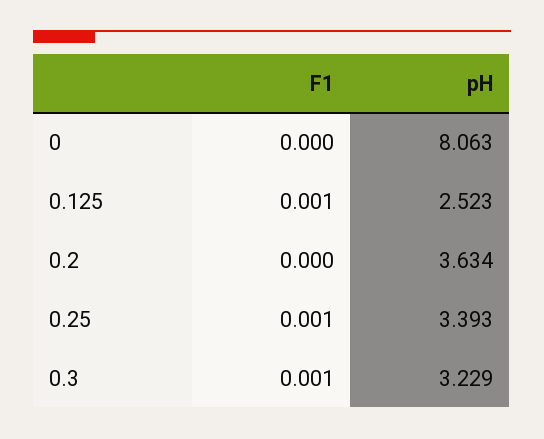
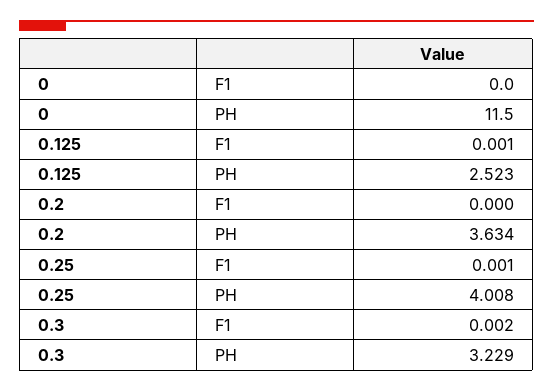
pH, 0: 8.063 -> 11.5
pH, 0.25: 3.393 -> 4.008
F1, 0.3: 0.001 -> 0.002

